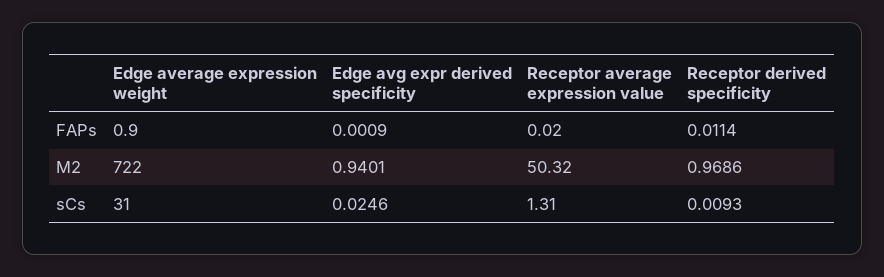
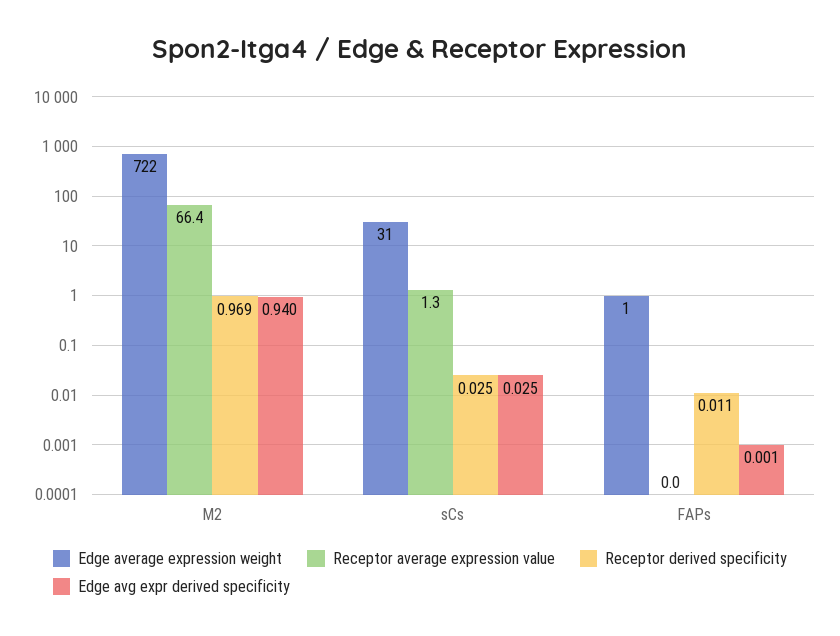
Receptor average expression value, M2: 50.32 -> 66.4
Receptor derived specificity, sCs: 0.0093 -> 0.025

